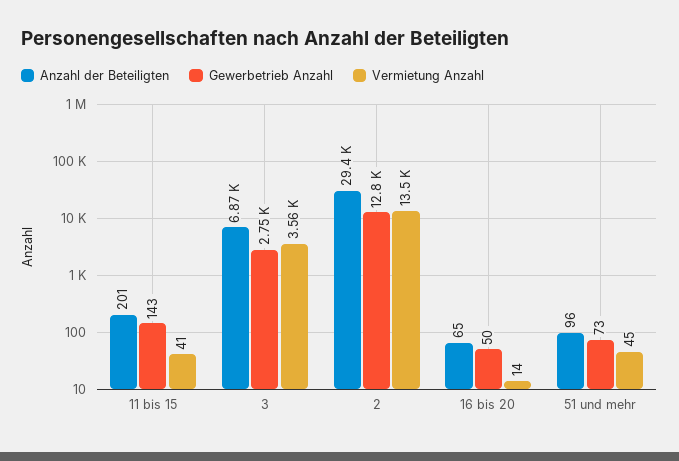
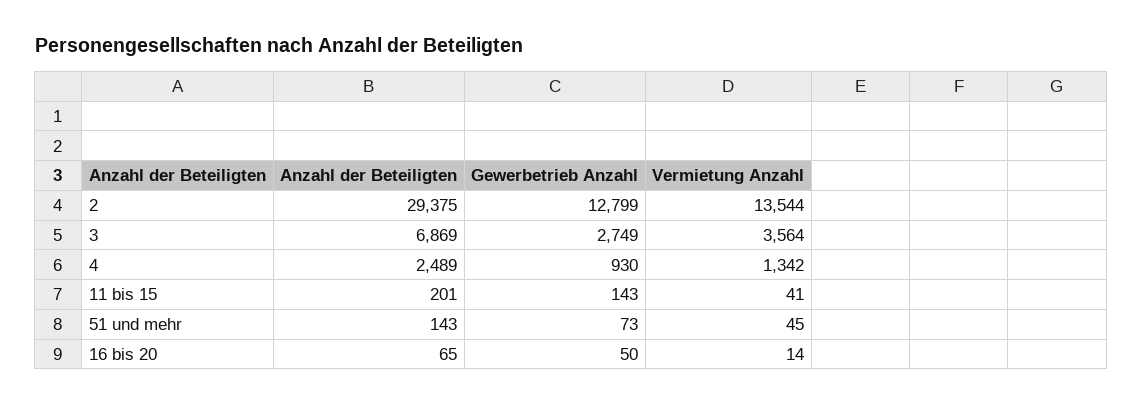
Anzahl der Beteiligten, 51 und mehr: 96 -> 143
Anzahl der Beteiligten, 4: none -> 2489
Gewerbetrieb Anzahl, 4: none -> 930
Vermietung Anzahl, 4: none -> 1342

